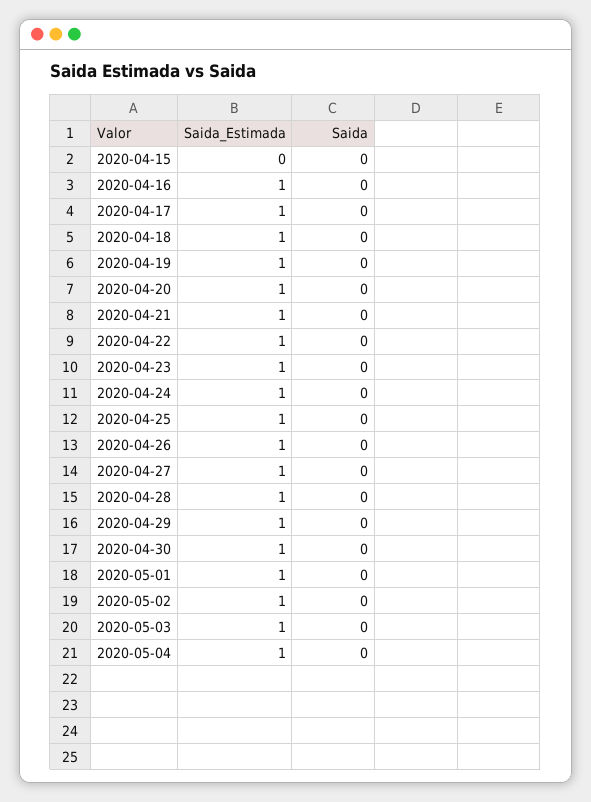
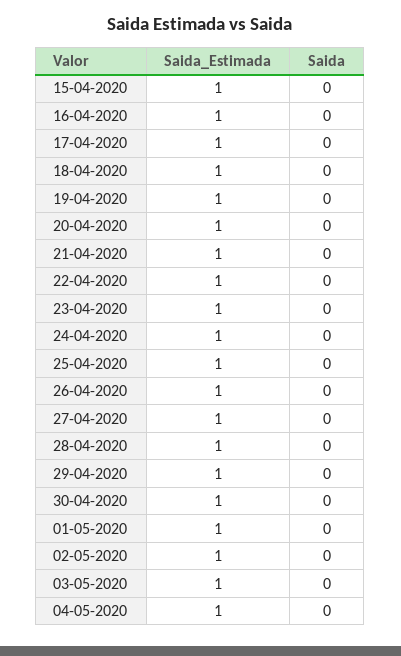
Saida_Estimada, 2020-04-15: 0 -> 1

